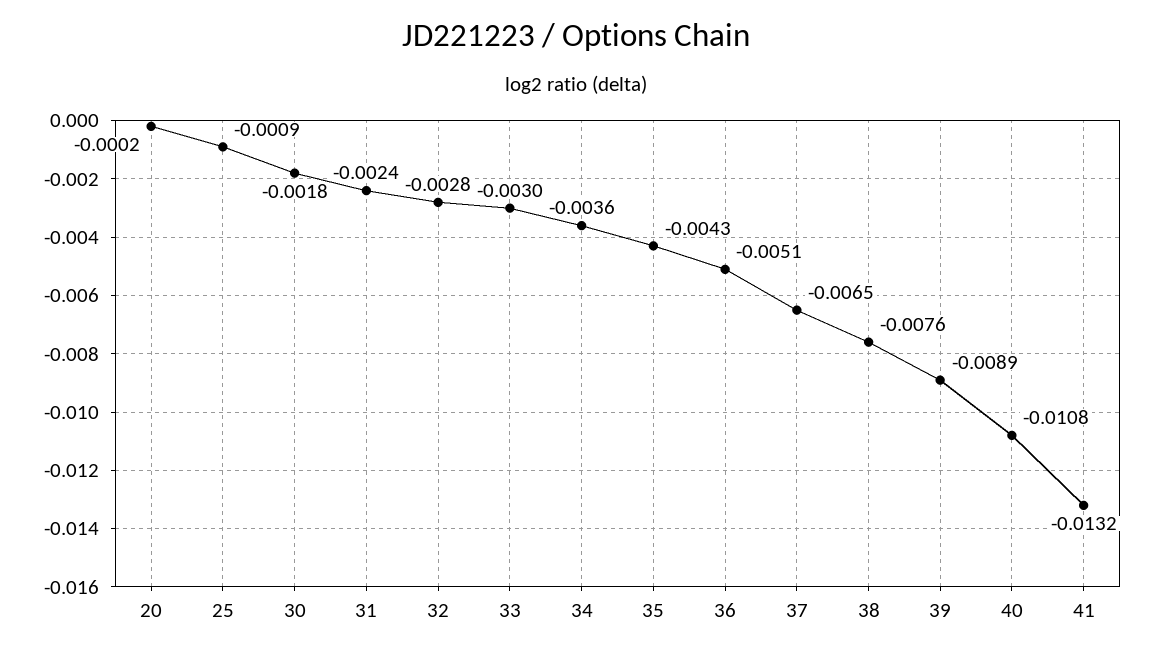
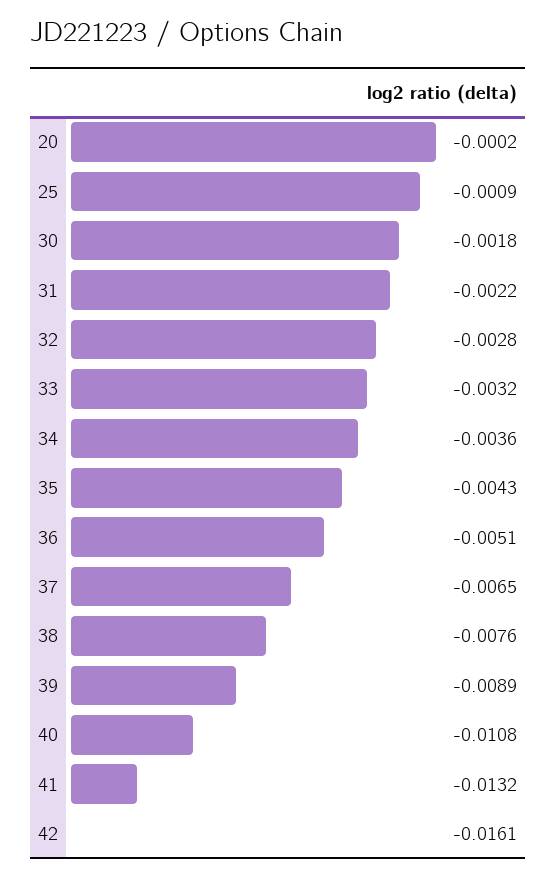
31: -0.0024 -> -0.0022
33: -0.003 -> -0.0032
42: none -> -0.0161

